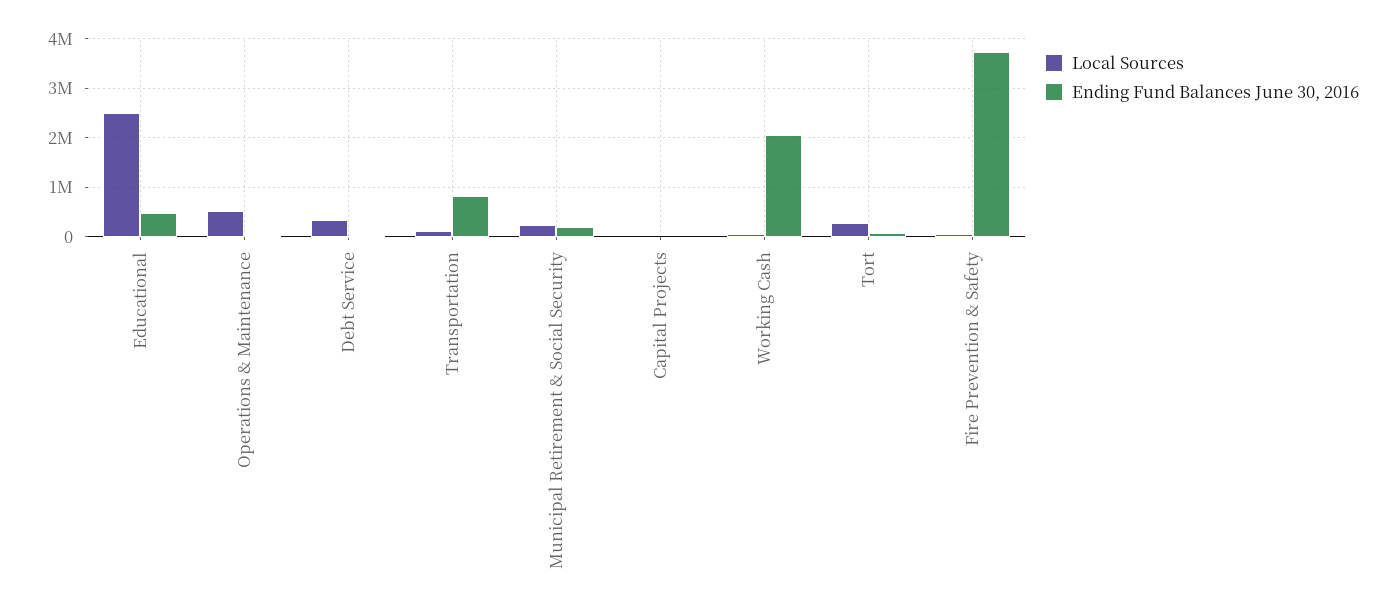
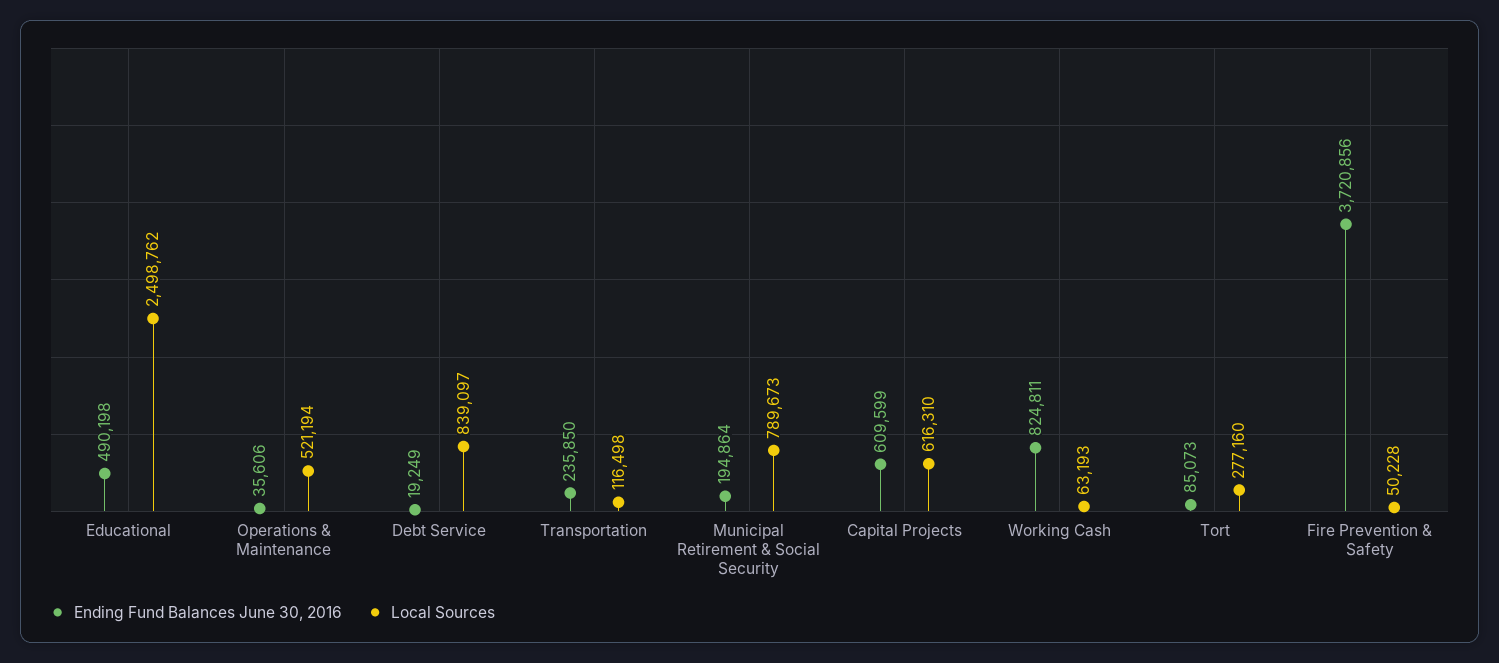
Local Sources, Debt Service: 400000 -> 839097
Ending Fund Balances June 30, 2016, Transportation: 800000 -> 235850
Local Sources, Municipal Retirement & Social Security: 200000 -> 789673
Local Sources, Capital Projects: 0 -> 616310
Ending Fund Balances June 30, 2016, Capital Projects: 0 -> 609599
Ending Fund Balances June 30, 2016, Working Cash: 2000000 -> 824811

